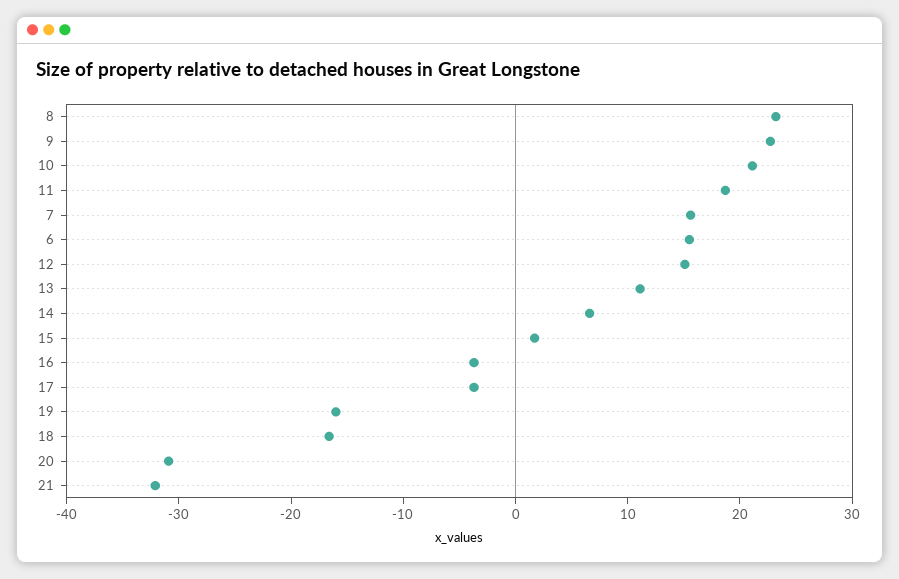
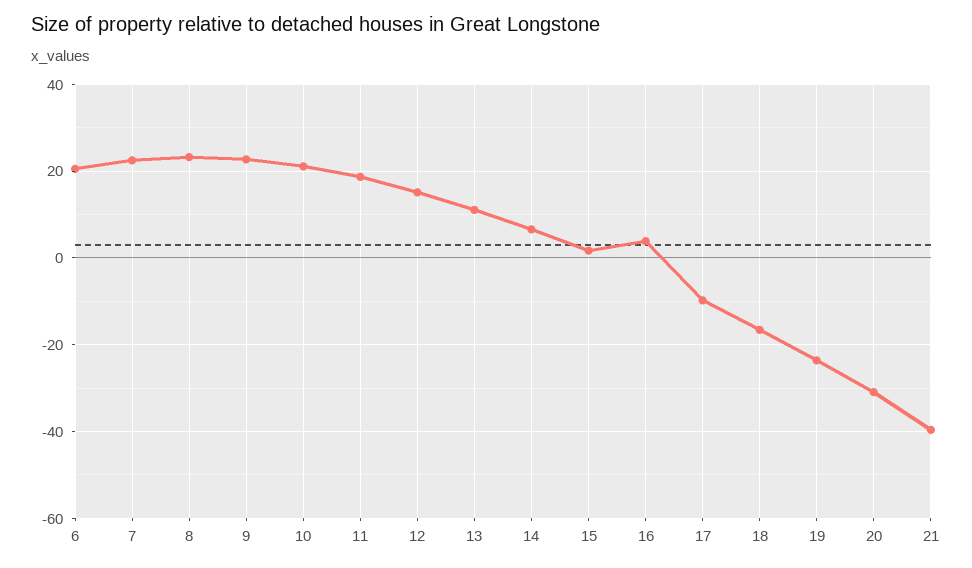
7: 16 -> 22
6: 16 -> 20
16: -4 -> 4
17: -4 -> -10
19: -16 -> -24
21: -32 -> -40

